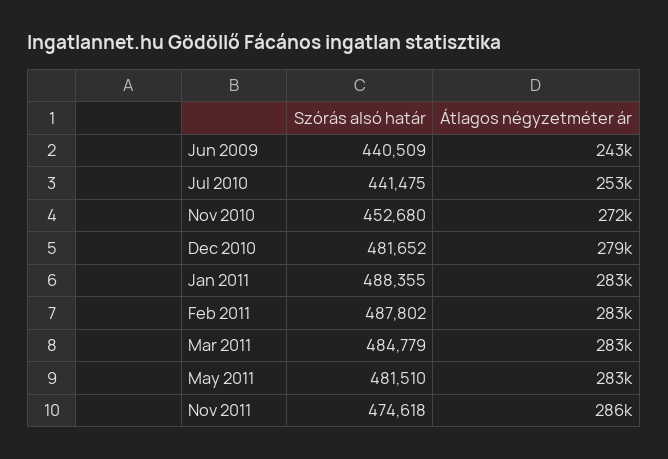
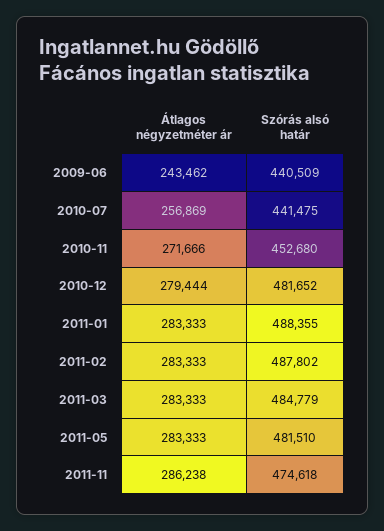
Átlagos négyzetméter ár, Jul 2010: 253000 -> 256869

